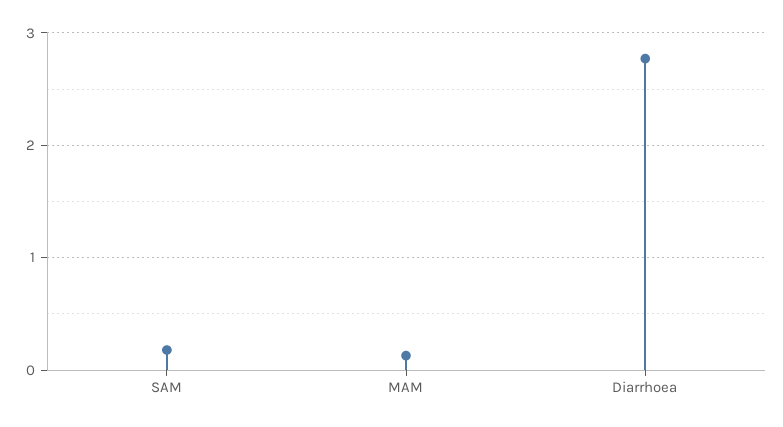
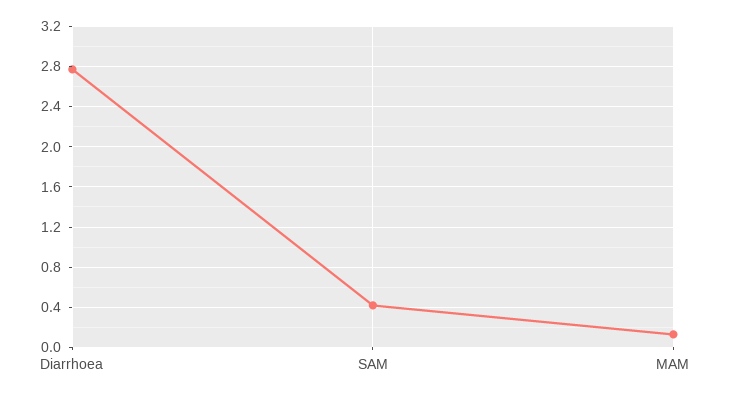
SAM: 0.2 -> 0.4

